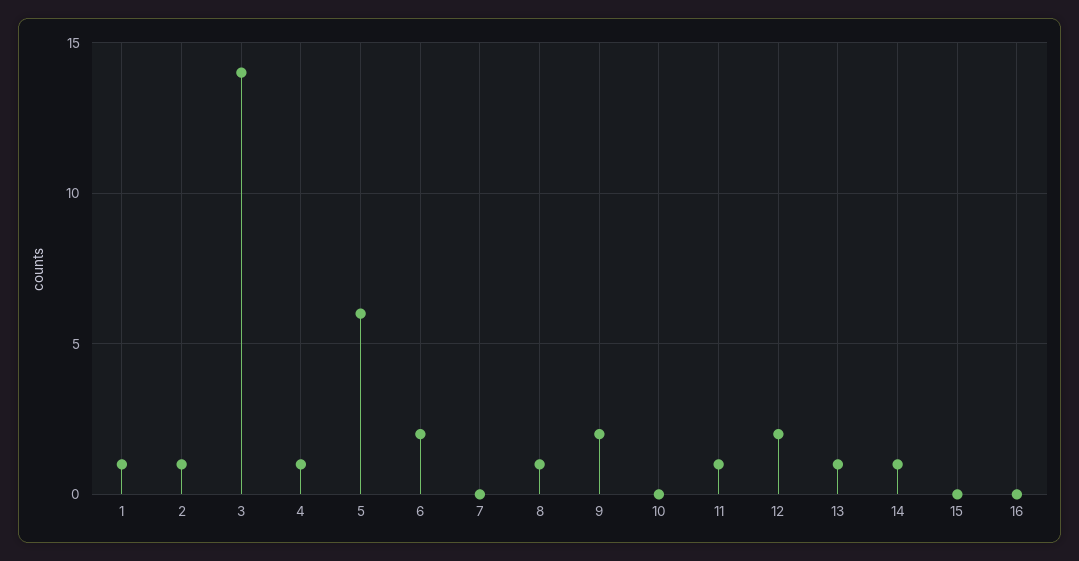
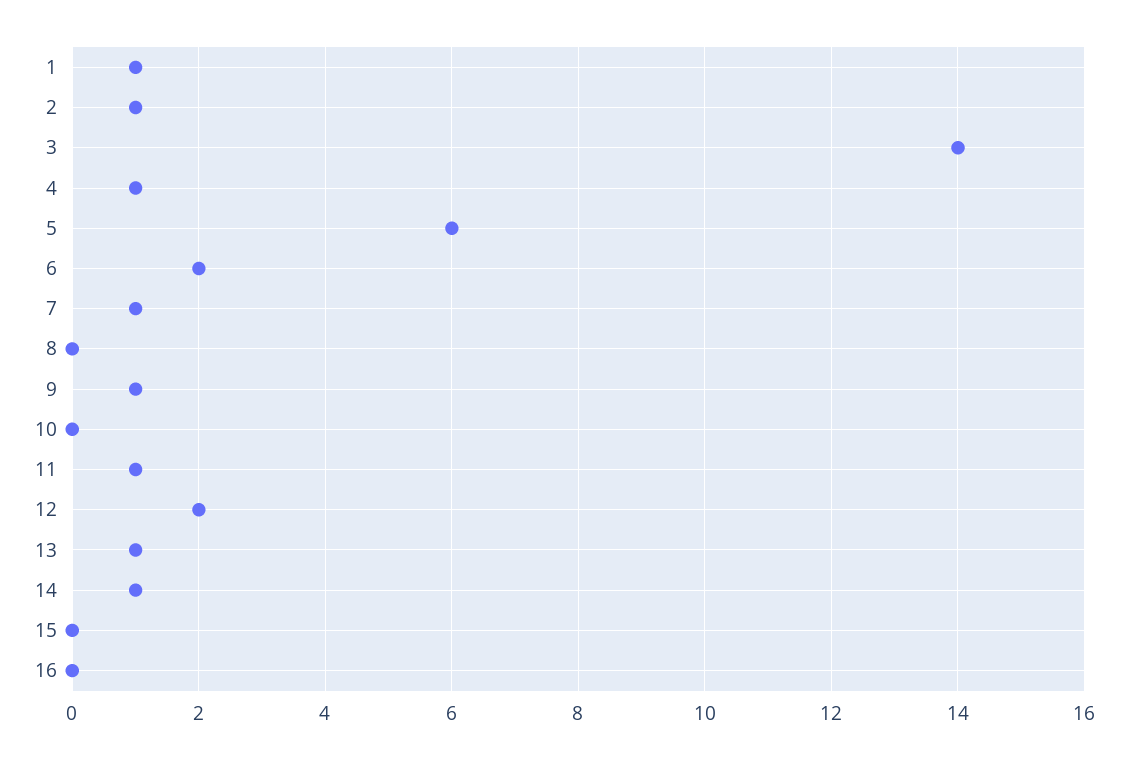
7: 0 -> 1
8: 1 -> 0
9: 2 -> 1

